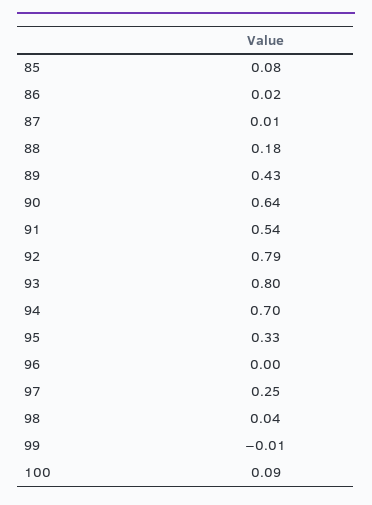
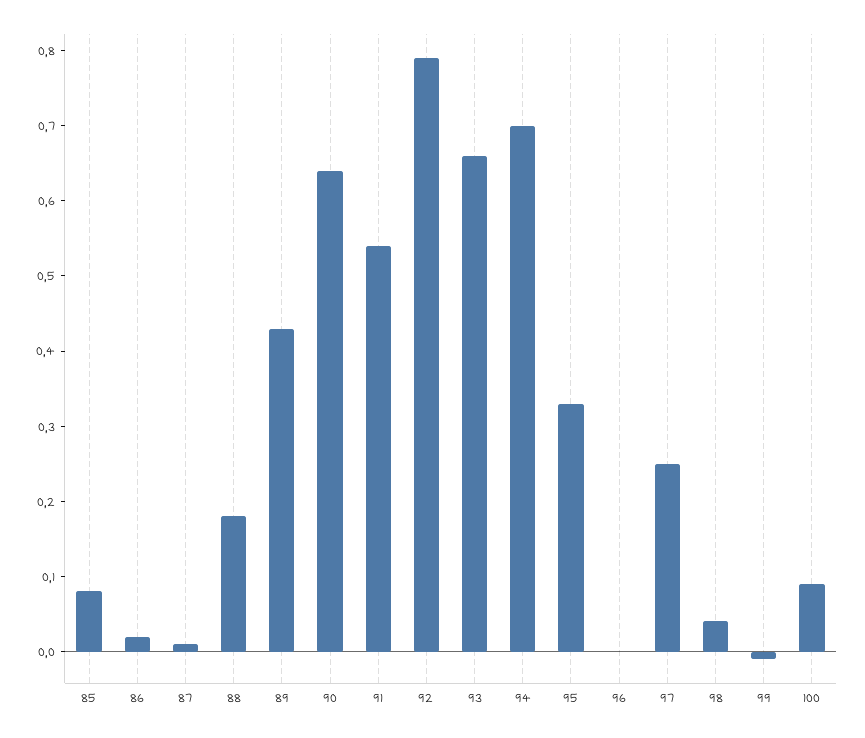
93: 0.8 -> 0.65

